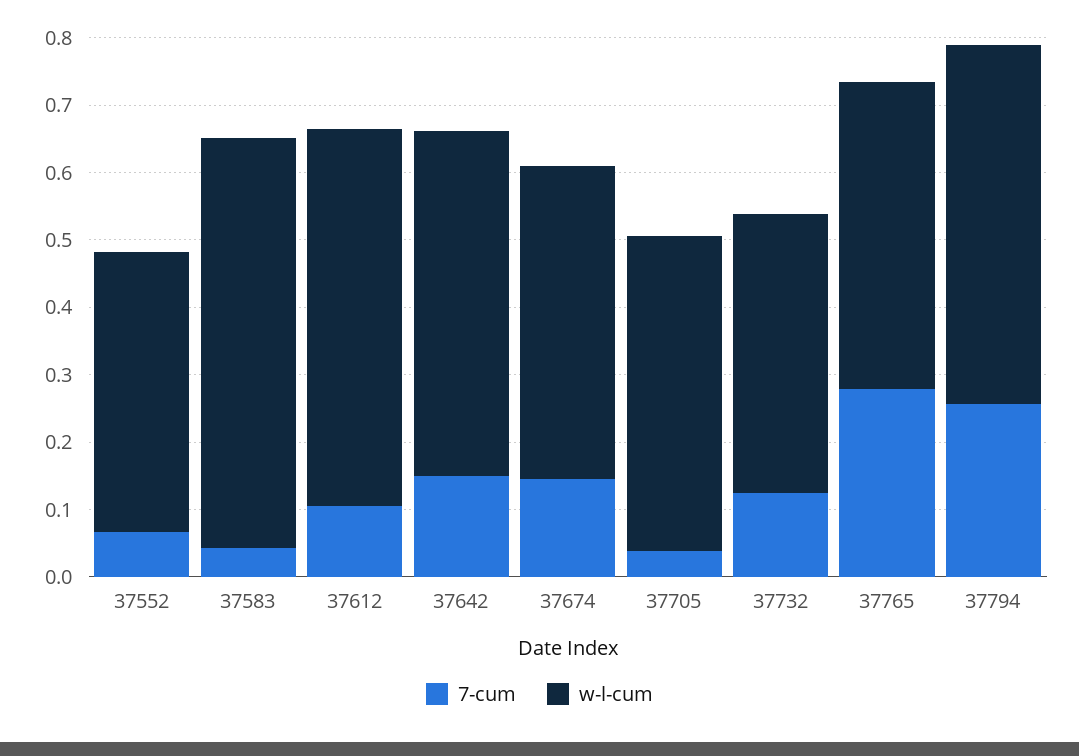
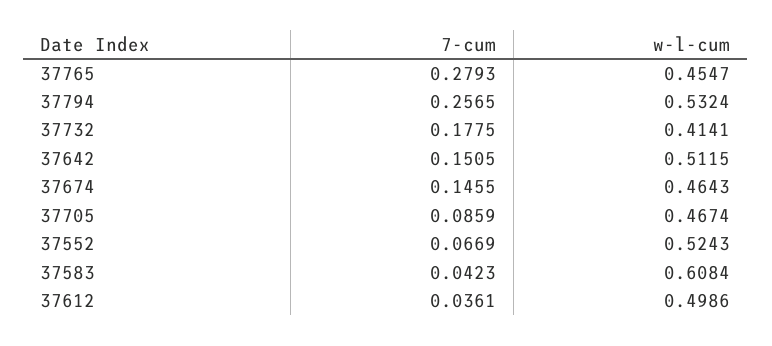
w-l-cum, 37552: 0.42 -> 0.5243
7-cum, 37612: 0.1 -> 0.0361
w-l-cum, 37612: 0.56 -> 0.4986
7-cum, 37705: 0.04 -> 0.0859
7-cum, 37732: 0.12 -> 0.1775

